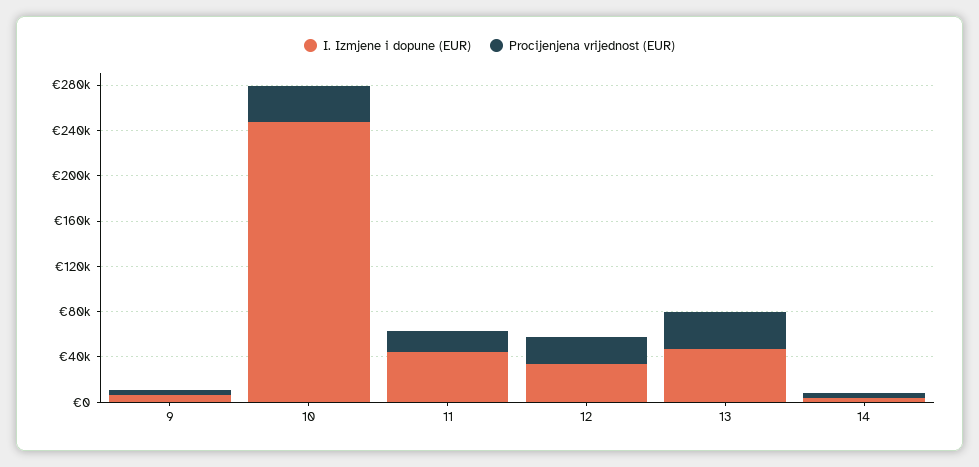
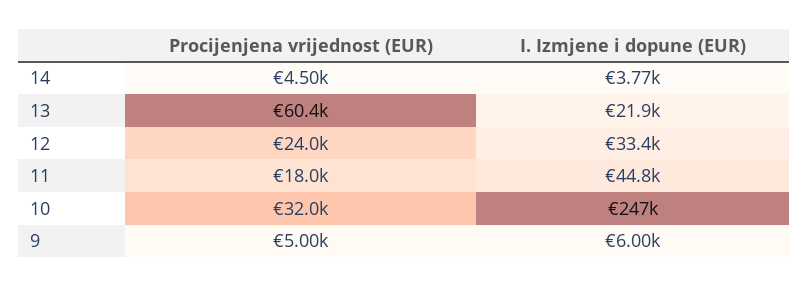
I. Izmjene i dopune (EUR), 13: 50000 -> 21900
Procijenjena vrijednost (EUR), 13: 30000 -> 60400

